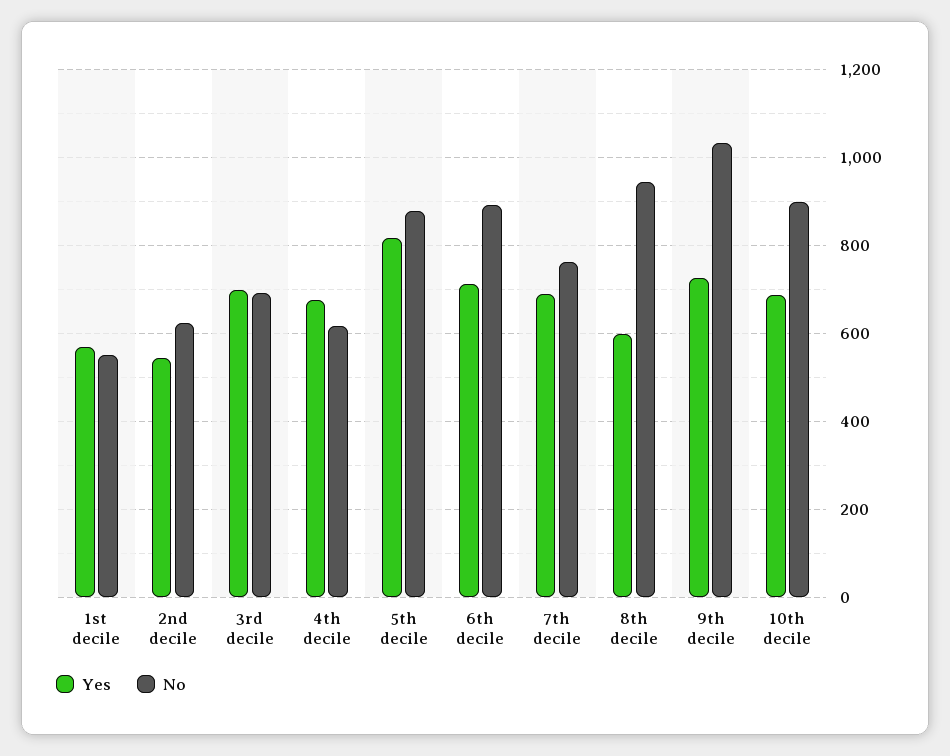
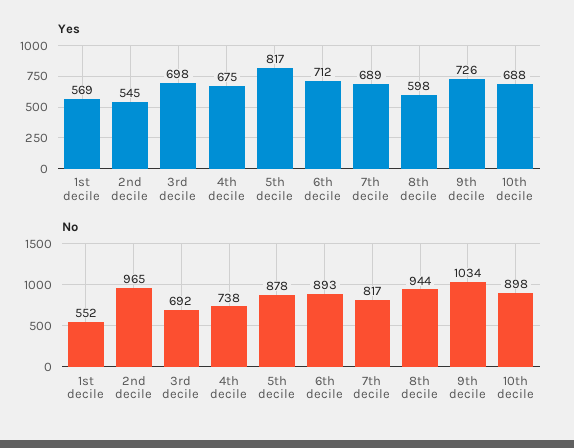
No, 2nd decile: 620 -> 965
No, 4th decile: 620 -> 738
No, 7th decile: 760 -> 817

